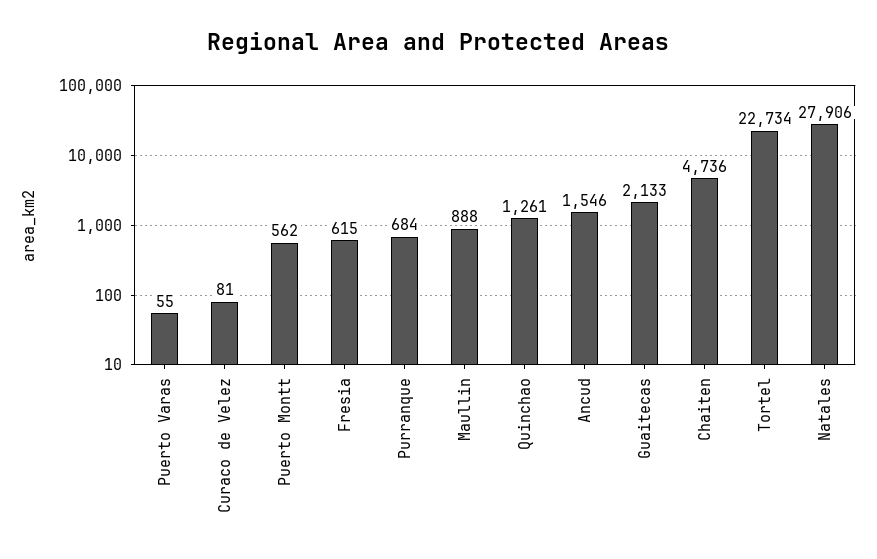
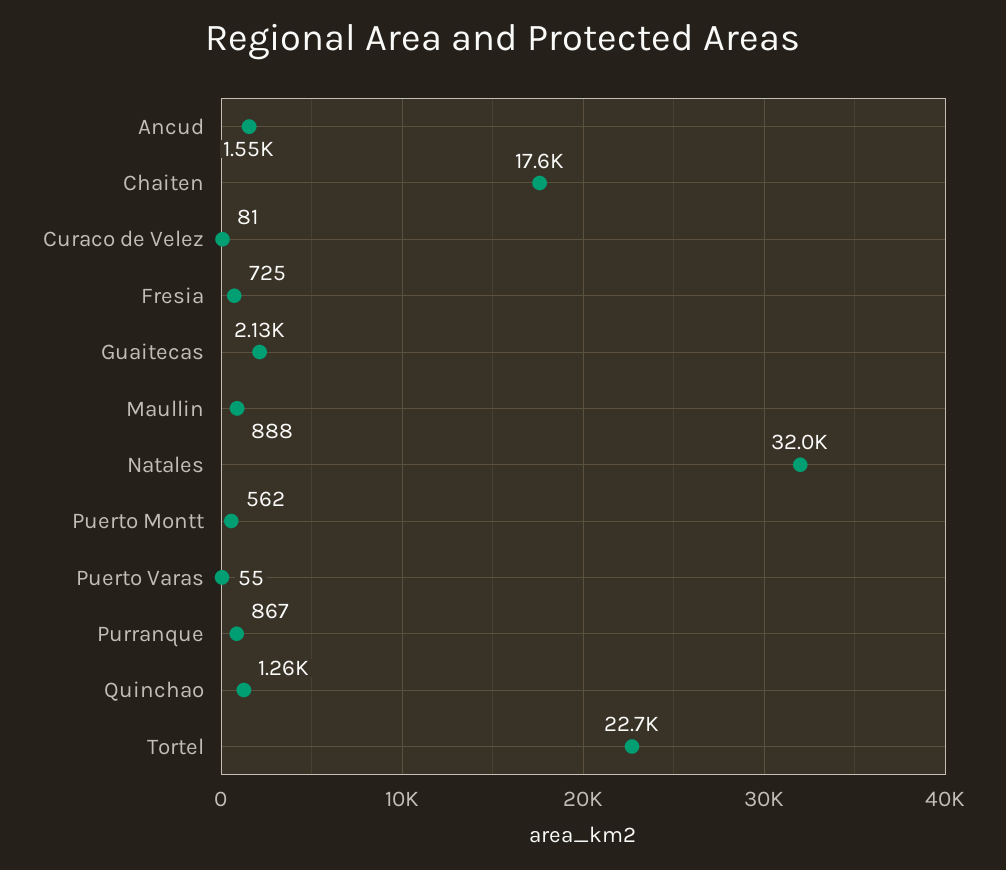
Fresia: 615 -> 725
Purranque: 684 -> 867
Chaiten: 4736 -> 17600
Natales: 27906 -> 32000

